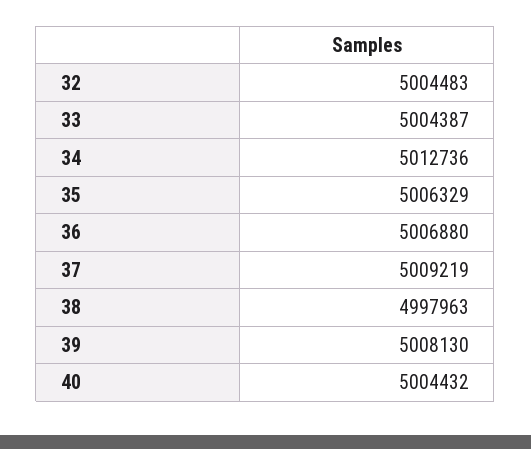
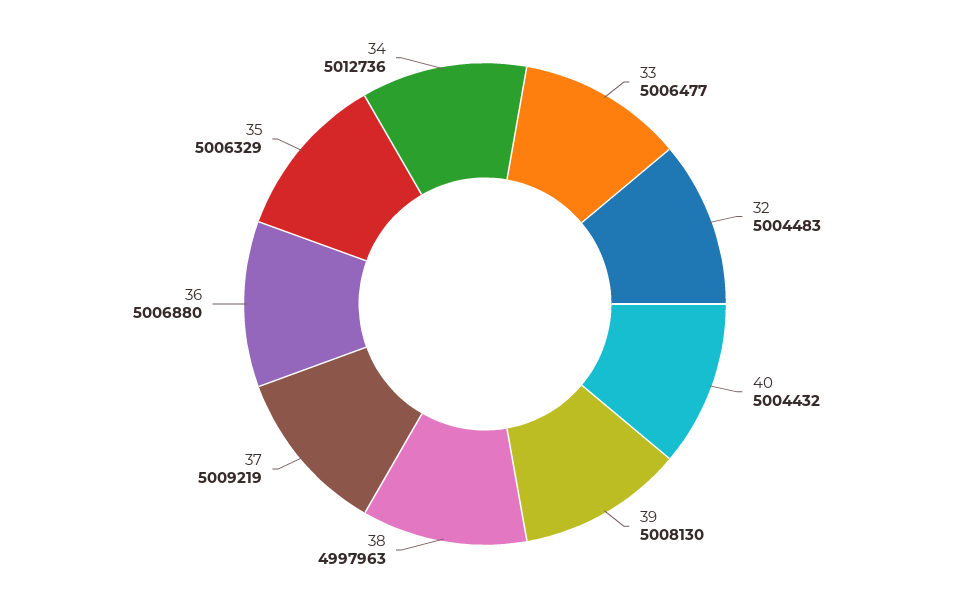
33: 5004387 -> 5006477

